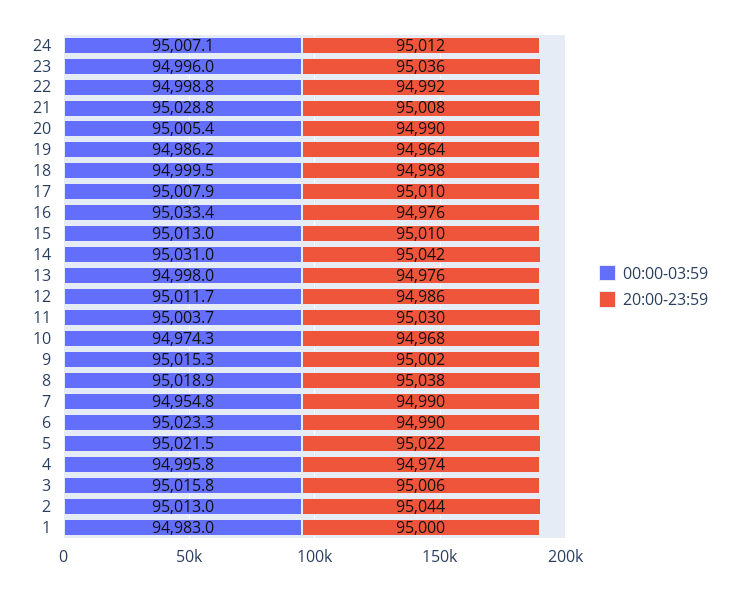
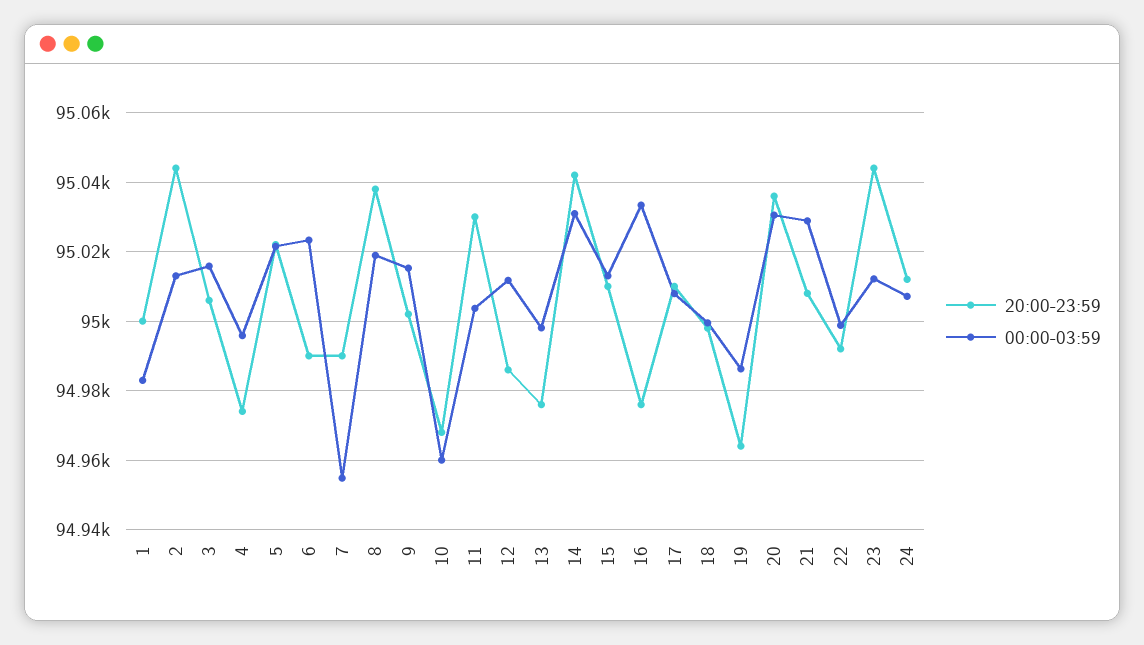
00:00-03:59, 23: 94996 -> 95012
20:00-23:59, 23: 95036 -> 95044
00:00-03:59, 20: 95005.4 -> 95030
20:00-23:59, 20: 94990 -> 95036
00:00-03:59, 10: 94974.3 -> 94960

